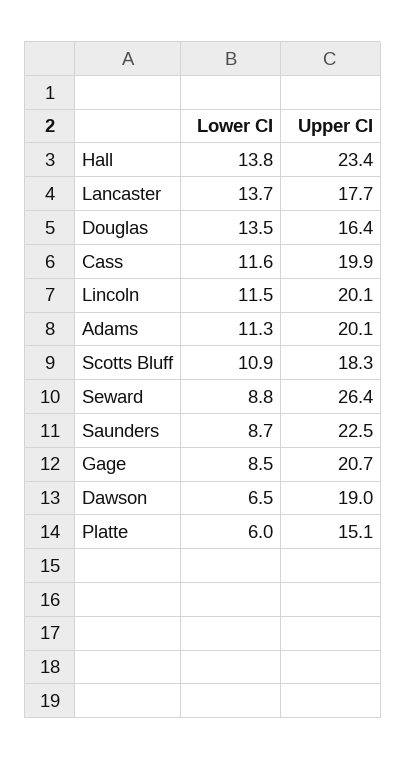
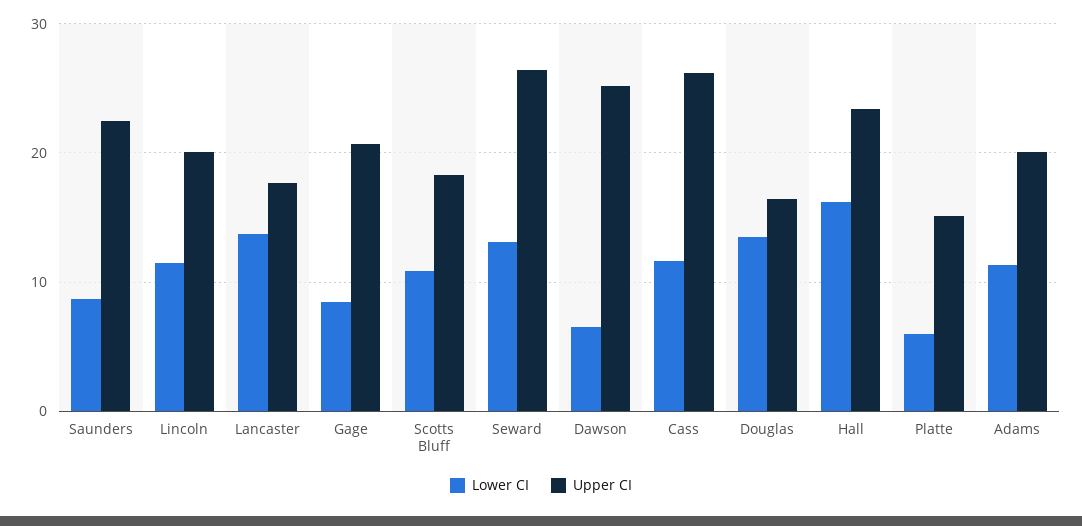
Lower CI, Hall: 13.8 -> 16
Upper CI, Cass: 19.9 -> 26
Lower CI, Seward: 8.8 -> 13
Upper CI, Dawson: 19 -> 25

